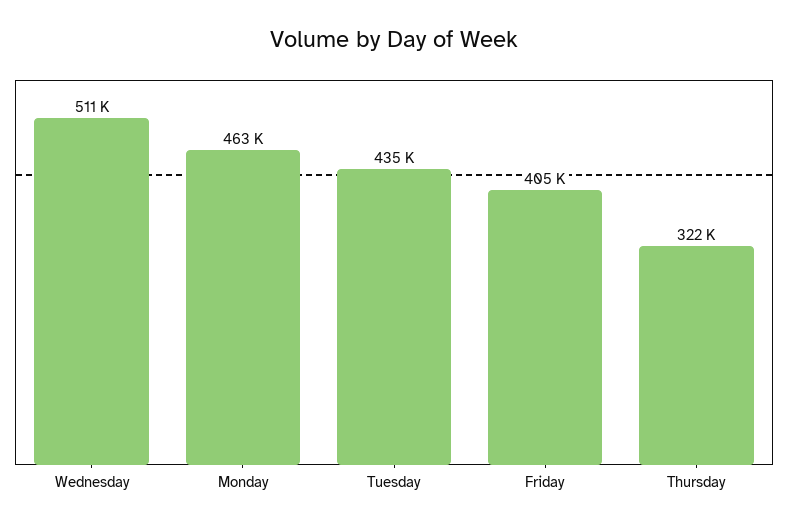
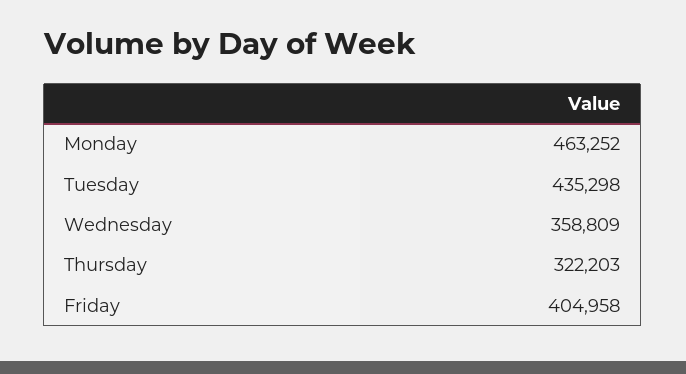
Wednesday: 511000 -> 358809

